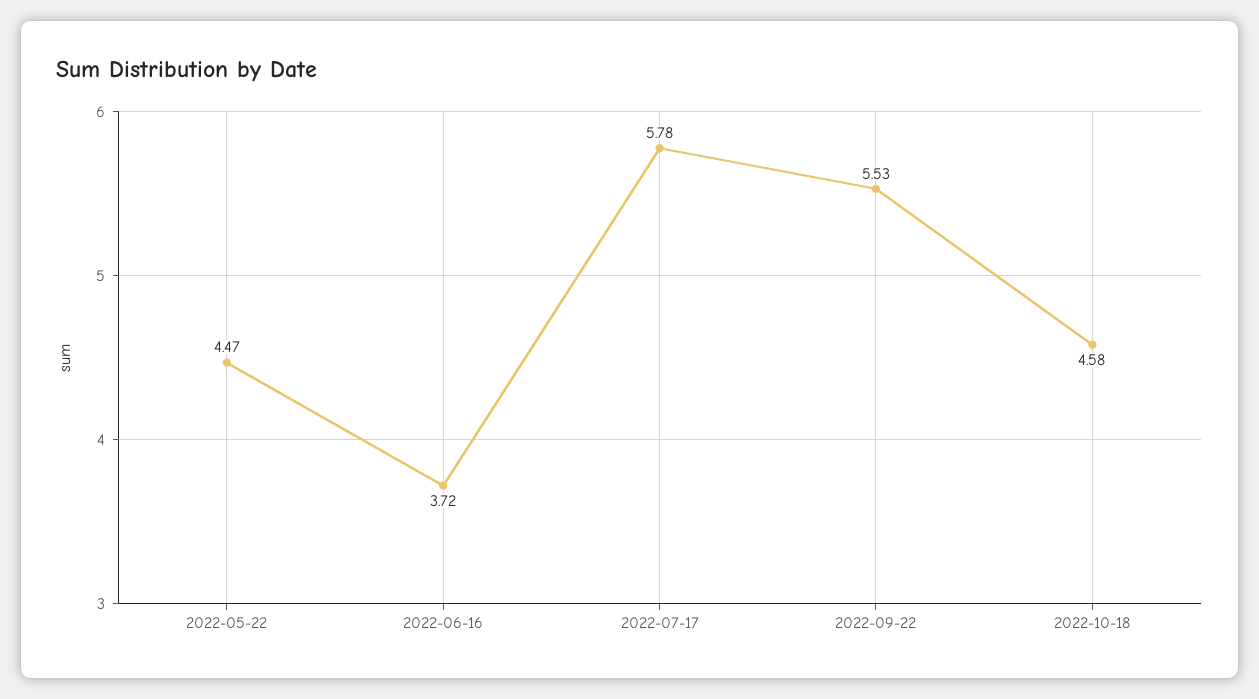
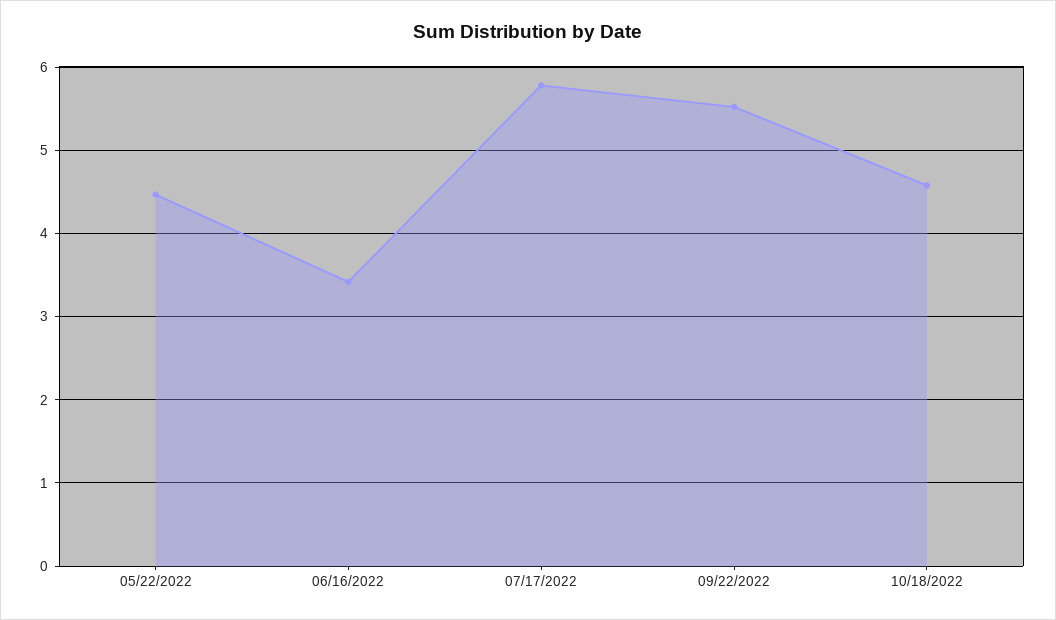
2022-06-16: 3.72 -> 3.4

